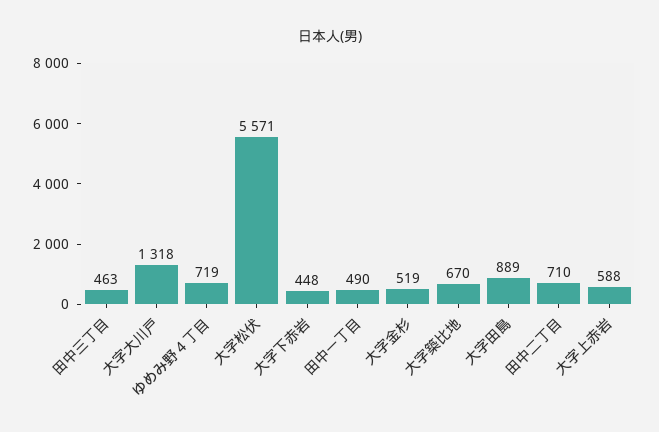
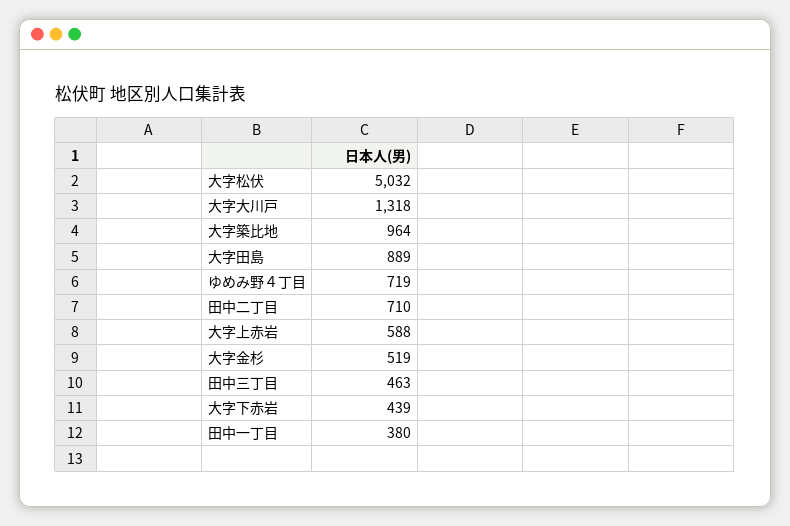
大字松伏: 5571 -> 5032
大字下赤岩: 448 -> 439
田中一丁目: 490 -> 380
大字築比地: 670 -> 964

